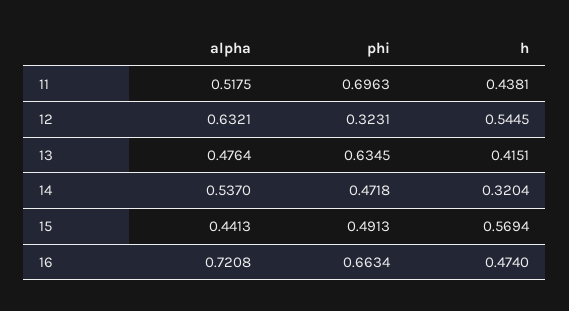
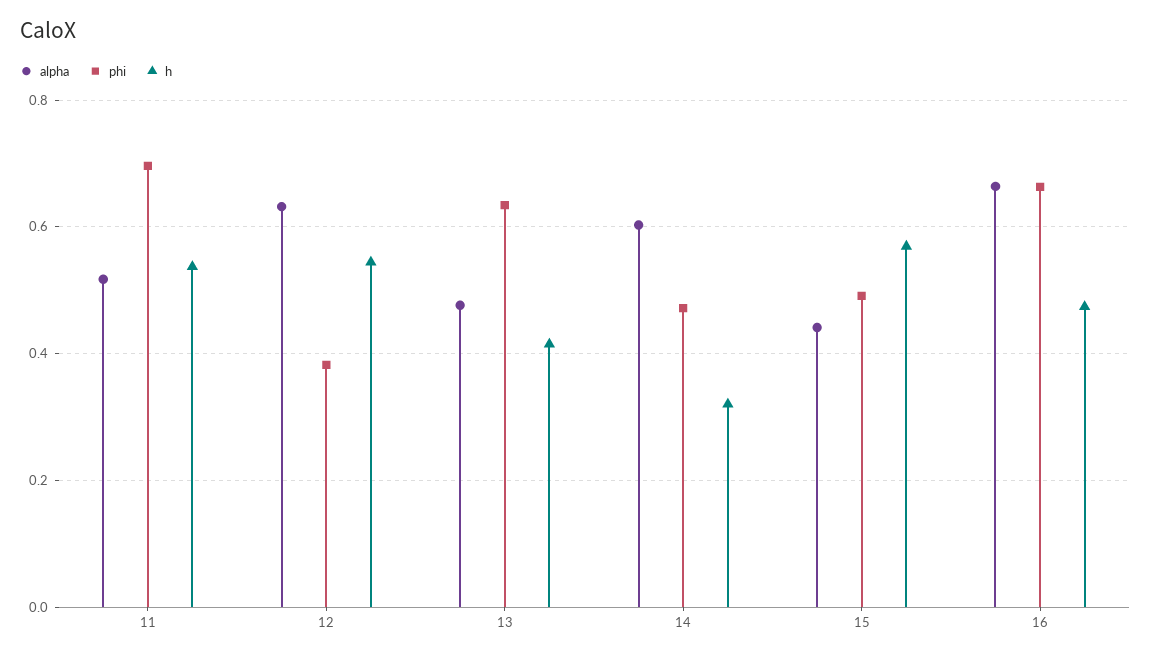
h, 11: 0.4381 -> 0.54
phi, 12: 0.3231 -> 0.38
alpha, 14: 0.537 -> 0.6
alpha, 16: 0.7208 -> 0.66

